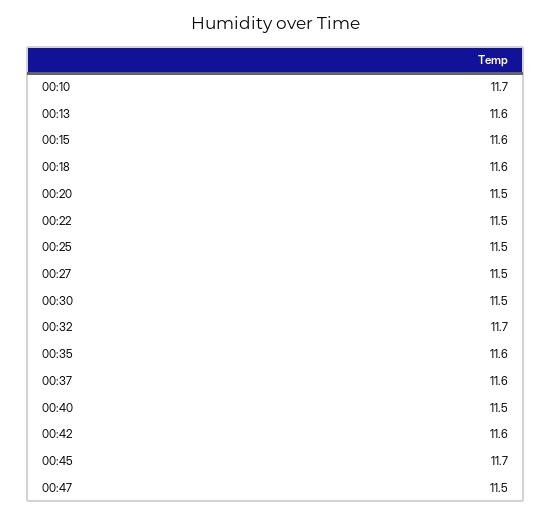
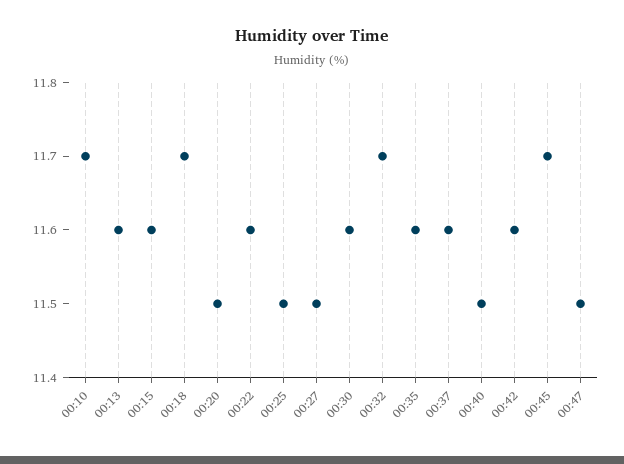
00:18: 11.6 -> 11.7
00:22: 11.5 -> 11.6
00:30: 11.5 -> 11.6

